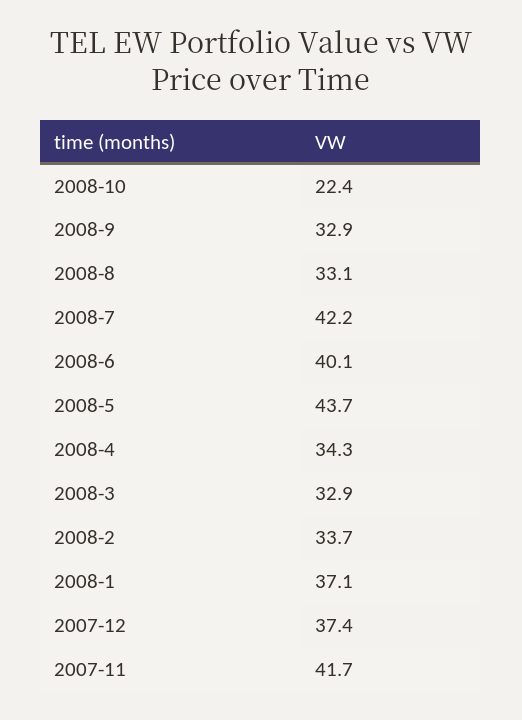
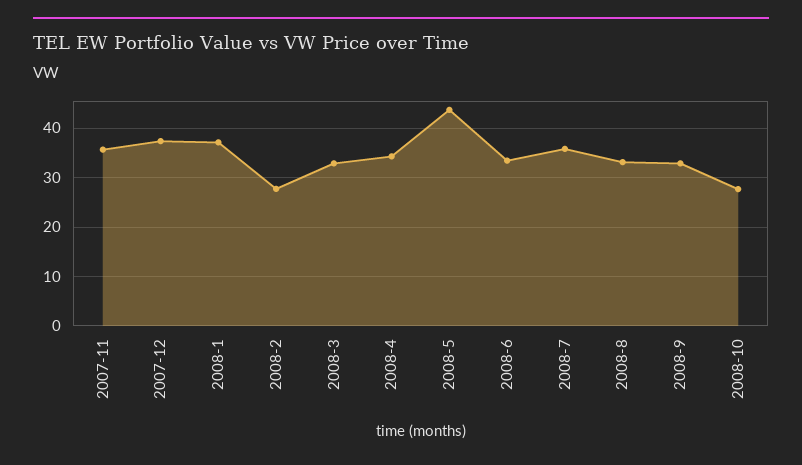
2008-10: 22.4 -> 28
2008-7: 42.2 -> 36
2008-6: 40.1 -> 34
2008-2: 33.7 -> 28
2007-11: 41.7 -> 36

